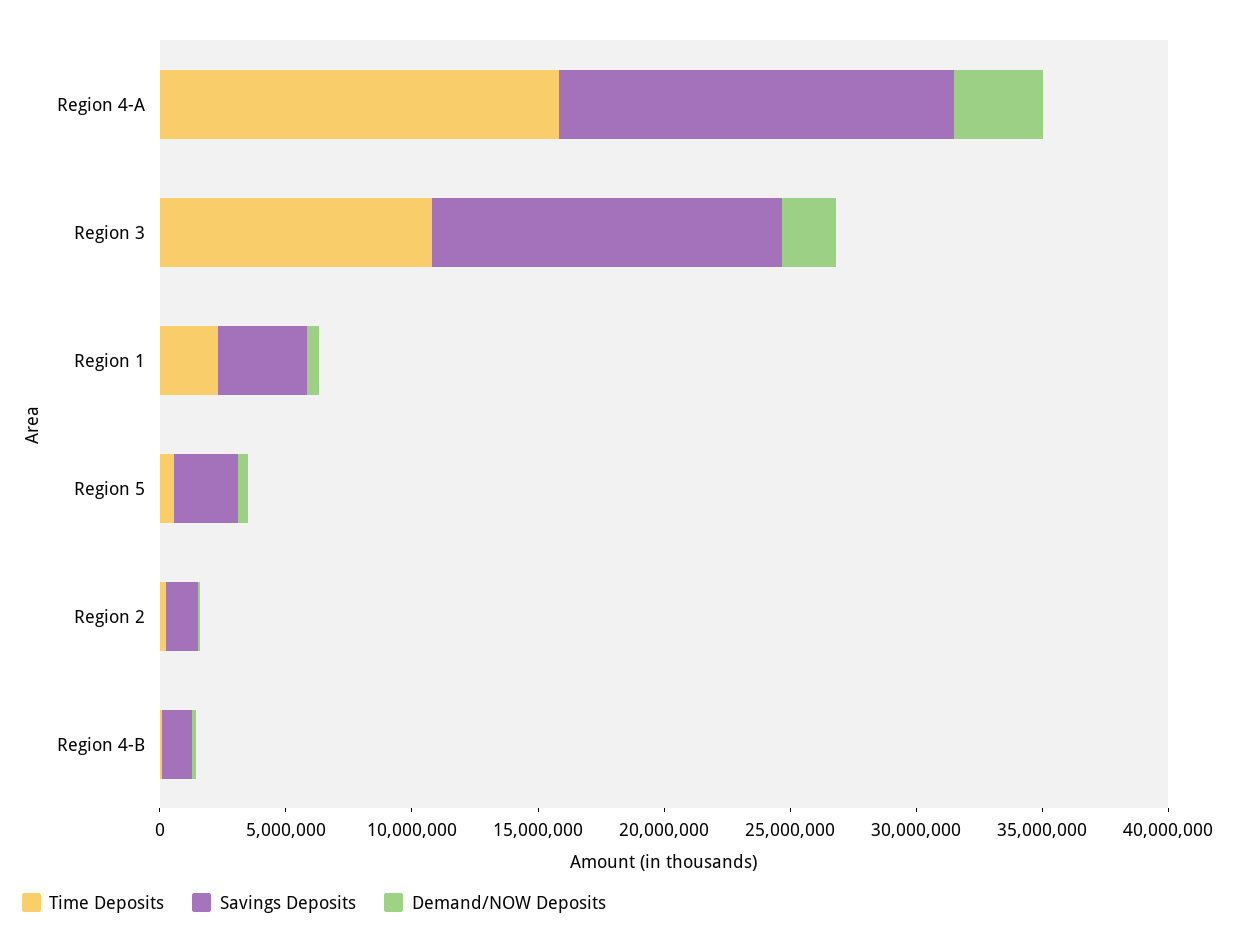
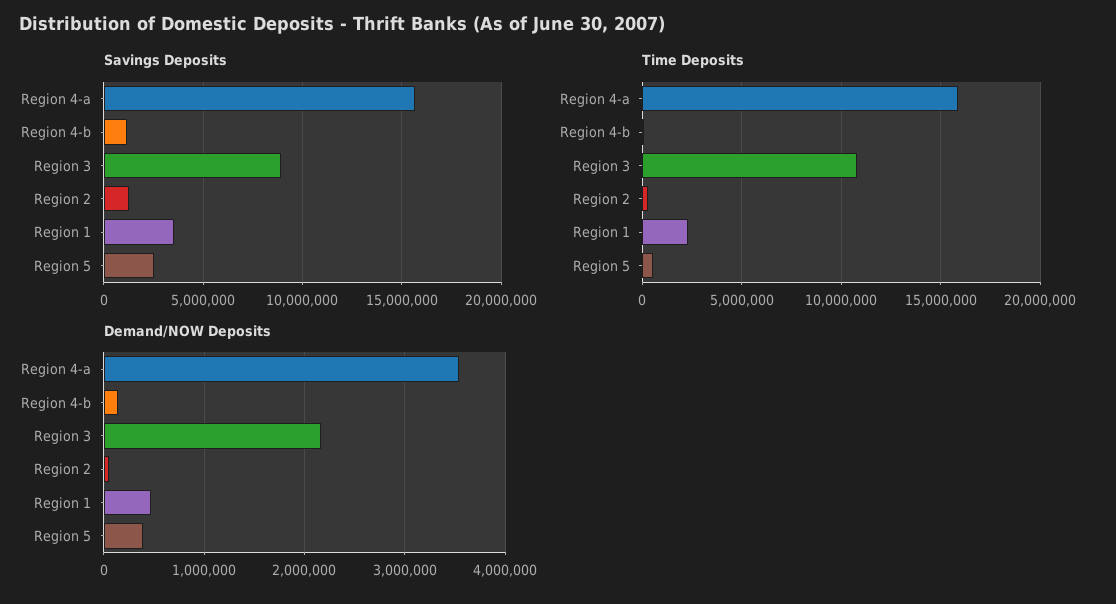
Savings Deposits, Region 3: 14000000 -> 9000000

